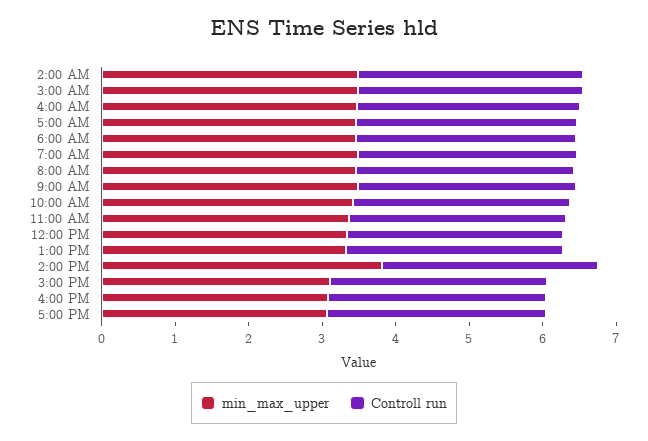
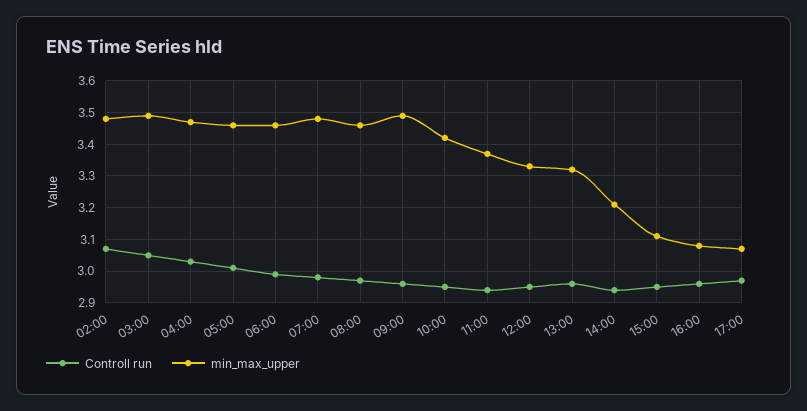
min_max_upper, 2:00 PM: 3.8 -> 3.2

